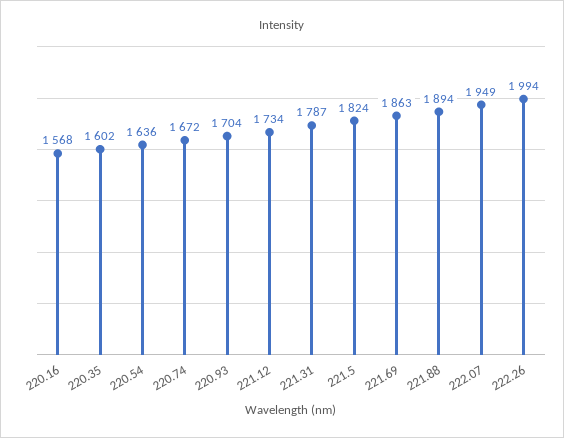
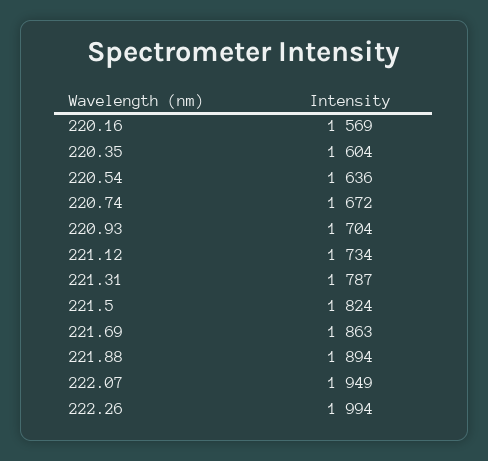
220.16: 1568 -> 1569
220.35: 1602 -> 1604

